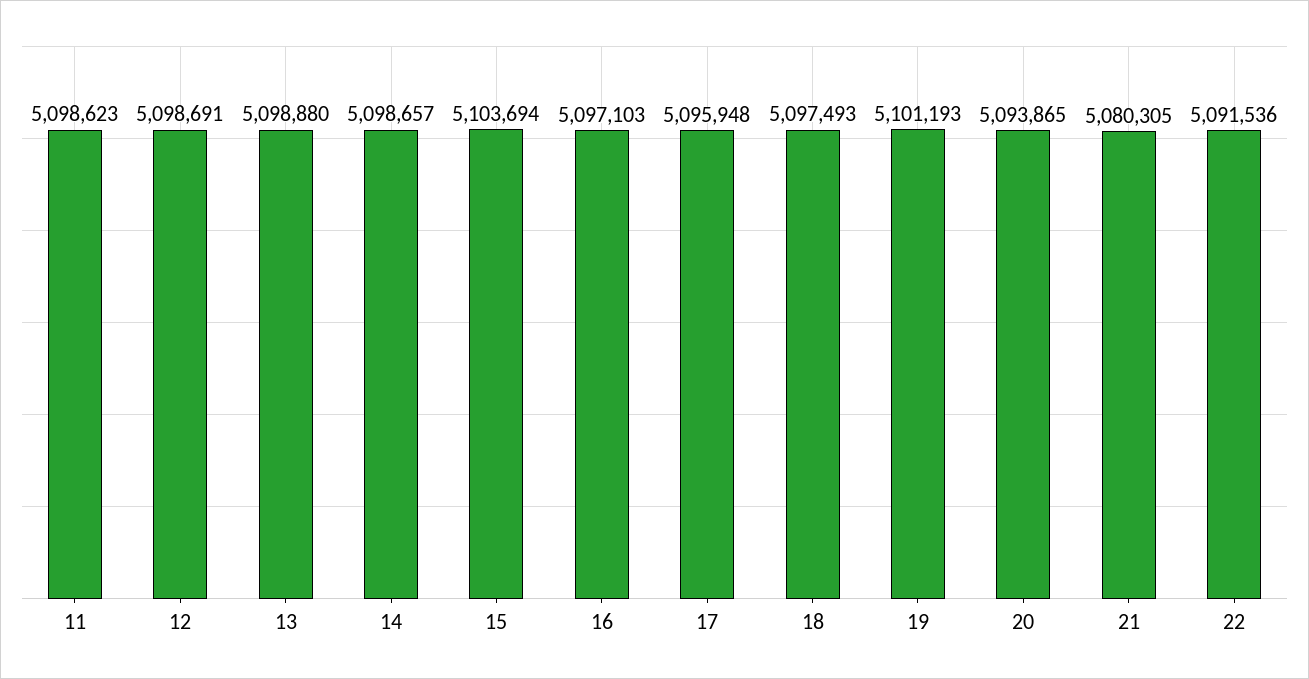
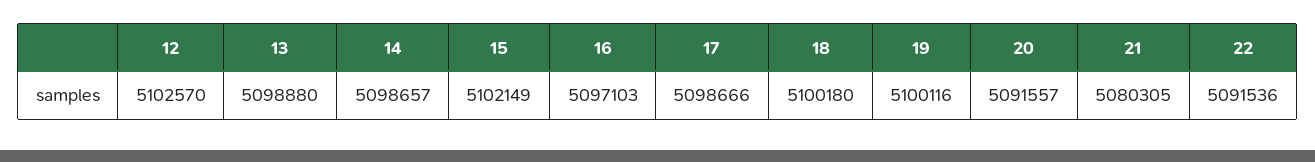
11: 5098623 -> none
12: 5098691 -> 5102570
15: 5103694 -> 5102149
17: 5095948 -> 5098666
18: 5097493 -> 5100180
19: 5101193 -> 5100116
20: 5093865 -> 5091557

